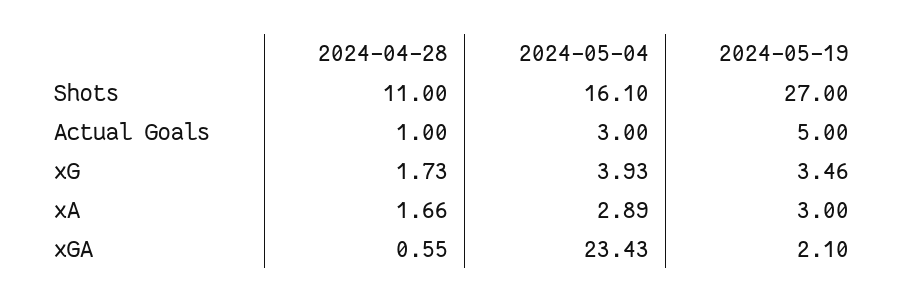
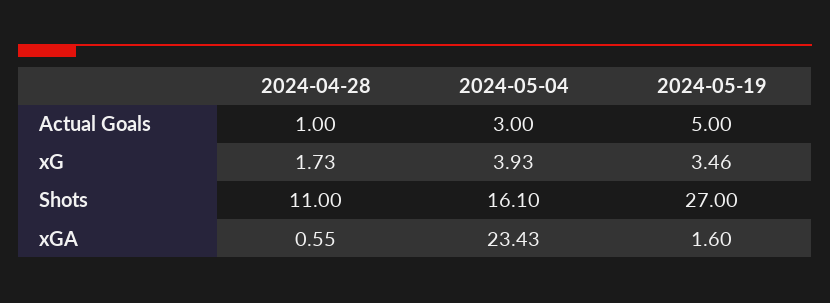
2024-04-28, xA: 1.66 -> none
2024-05-04, xA: 2.89 -> none
2024-05-19, xA: 3 -> none
2024-05-19, xGA: 2.1 -> 1.6

